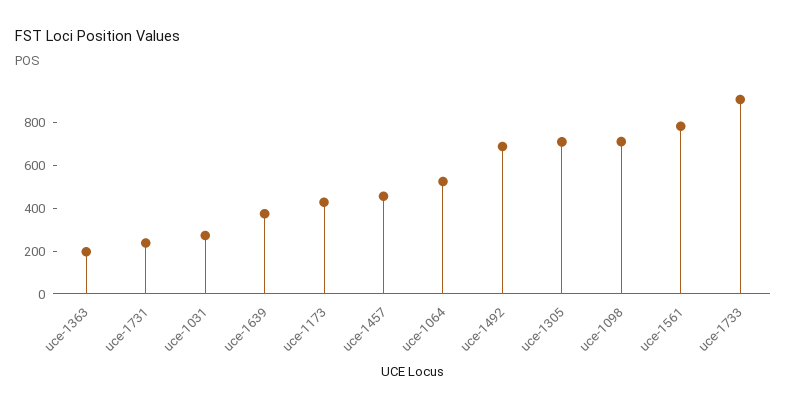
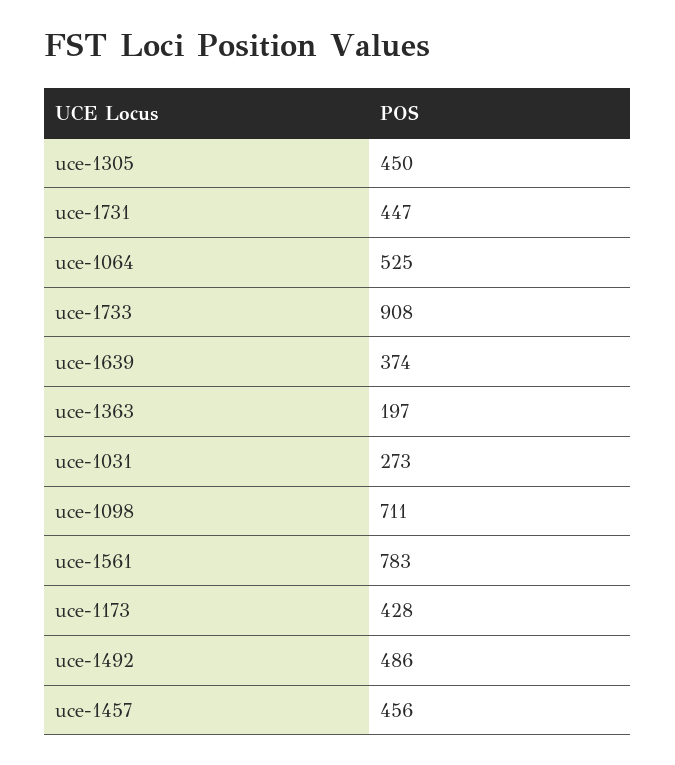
uce-1731: 250 -> 447
uce-1492: 700 -> 486
uce-1305: 700 -> 450

